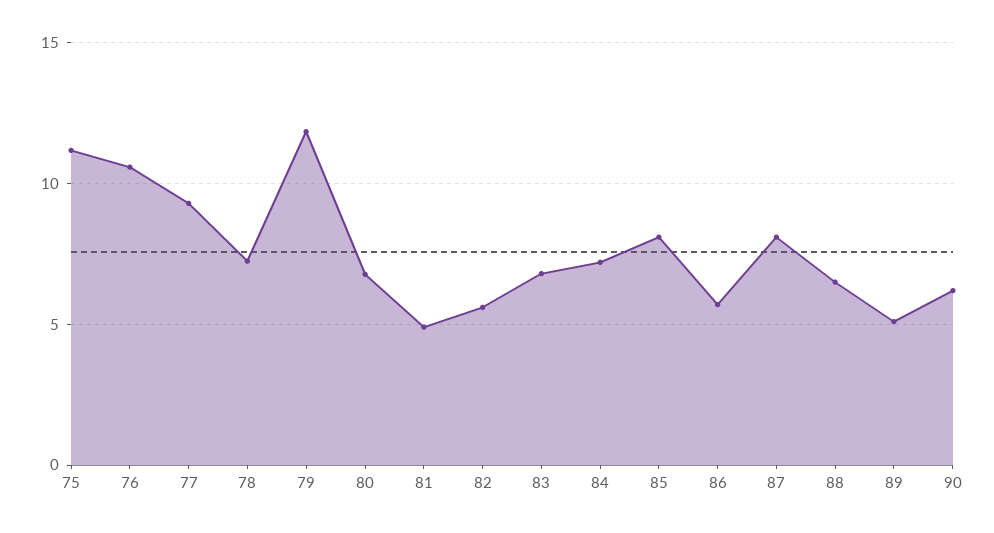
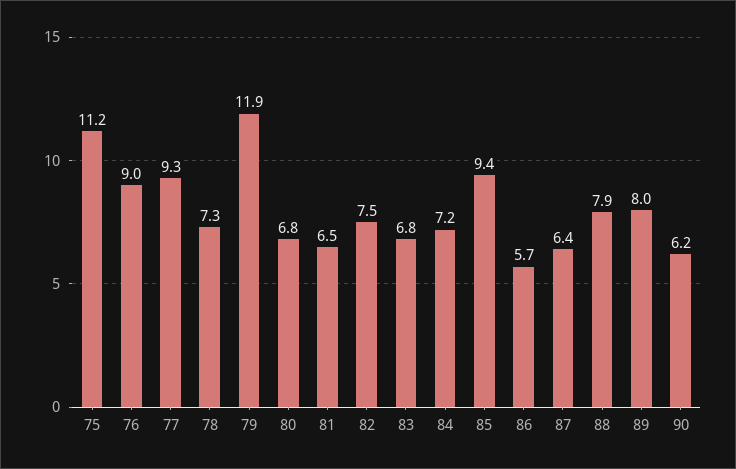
76: 10.5 -> 9
81: 5 -> 6.5
82: 5.5 -> 7.5
85: 8 -> 9.4
87: 8 -> 6.4
88: 6.5 -> 7.9
89: 5 -> 8

